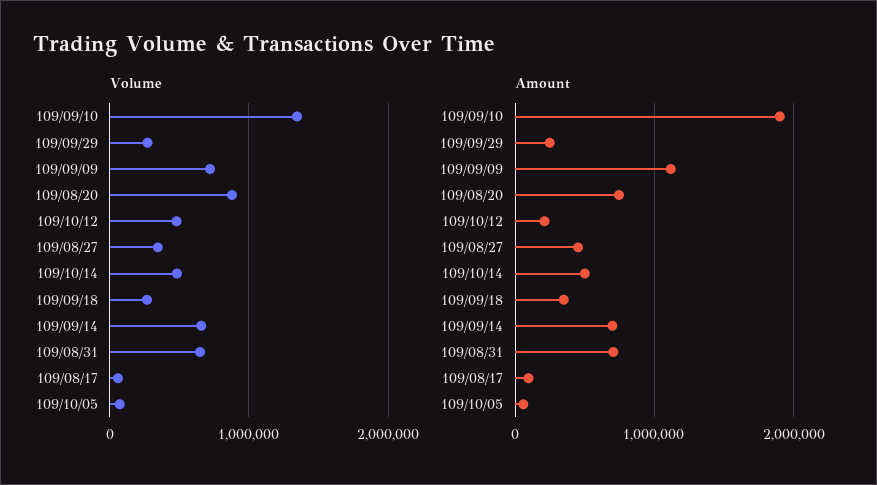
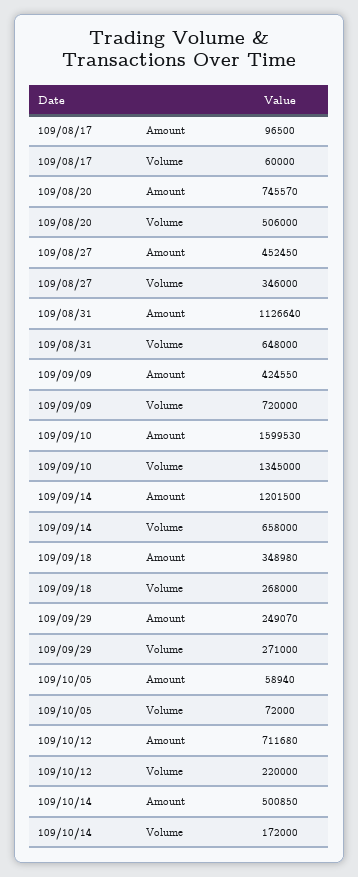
Volume, 109/08/20: 900000 -> 506000
Volume, 109/10/12: 500000 -> 220000
Volume, 109/10/14: 500000 -> 172000
Amount, 109/09/10: 1900000 -> 1599530
Amount, 109/09/09: 1100000 -> 424550
Amount, 109/10/12: 200000 -> 711680
Amount, 109/09/14: 700000 -> 1201500
Amount, 109/08/31: 700000 -> 1126640

